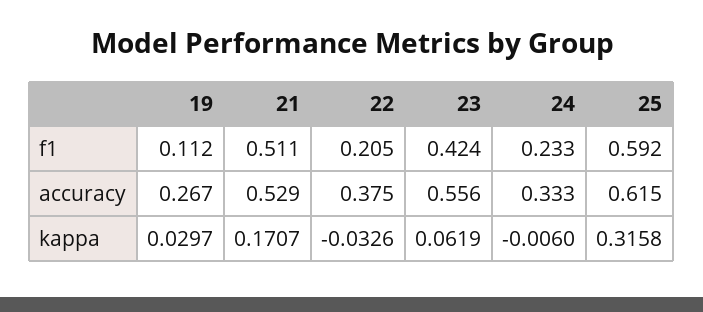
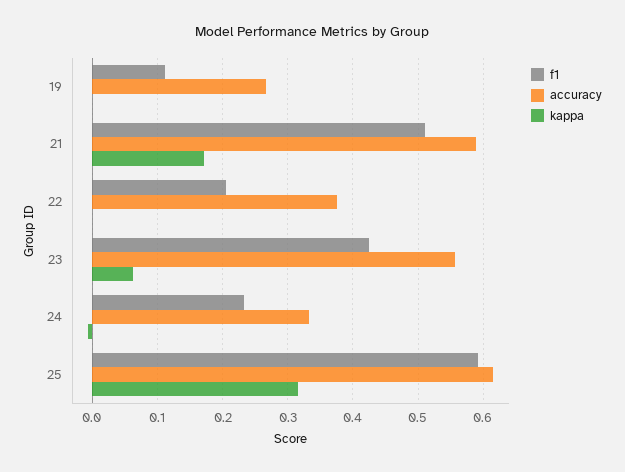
accuracy, 21: 0.529 -> 0.59
kappa, 19: 0.0297 -> 0
kappa, 22: -0.0326 -> 0

